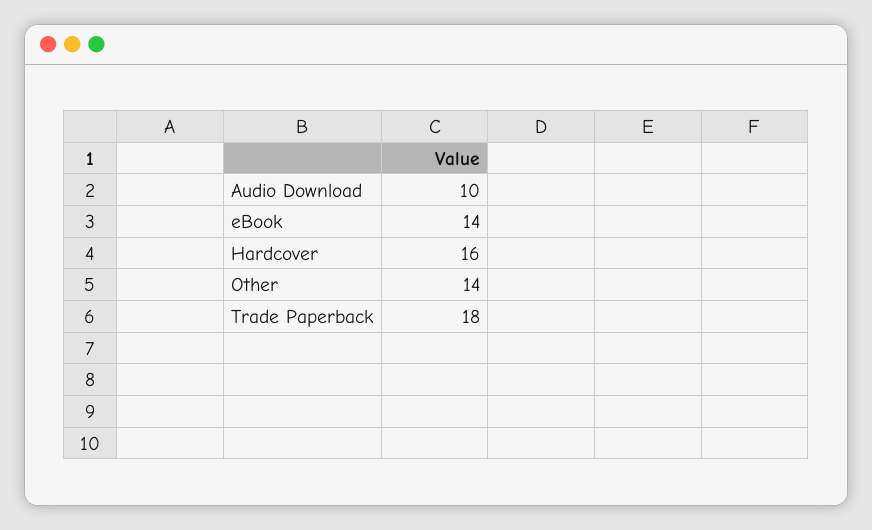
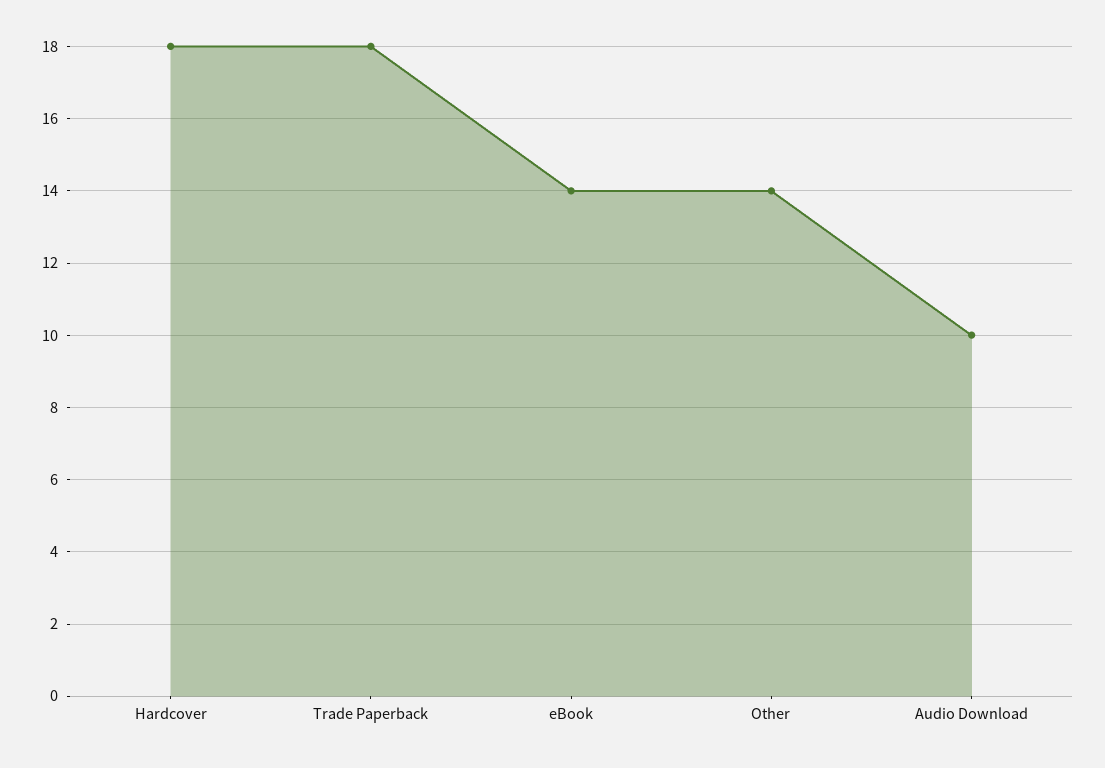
Hardcover: 16 -> 18

